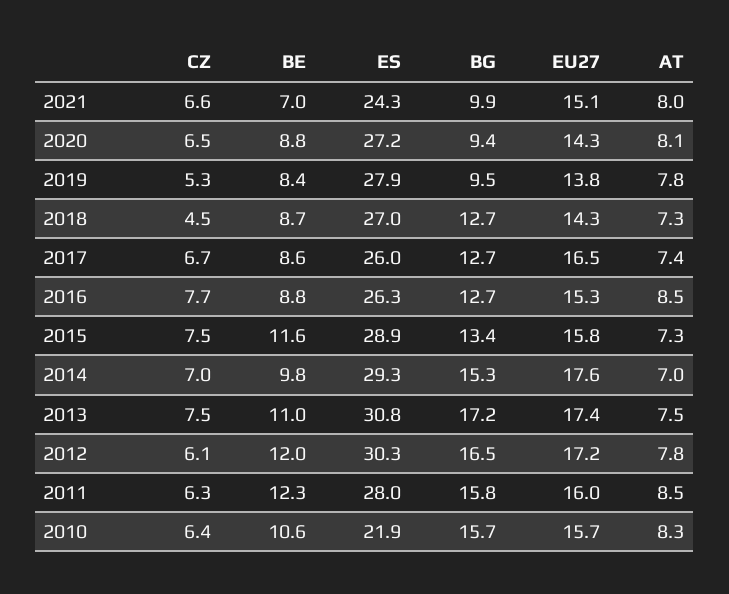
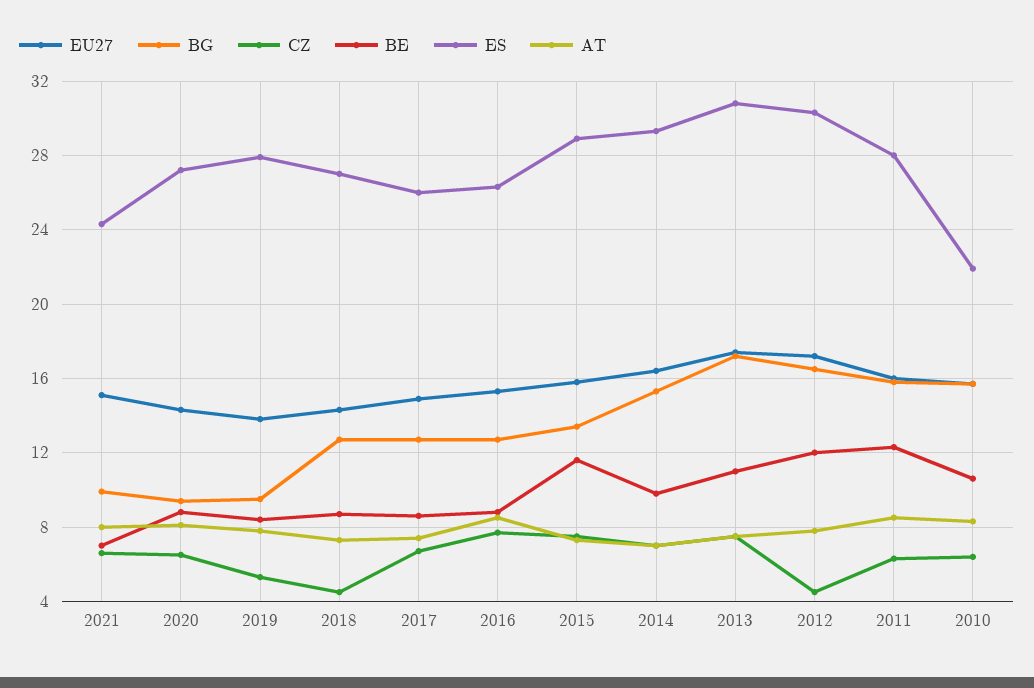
EU27, 2017: 16.5 -> 15
EU27, 2014: 17.6 -> 16.5
CZ, 2012: 6.1 -> 4.5

